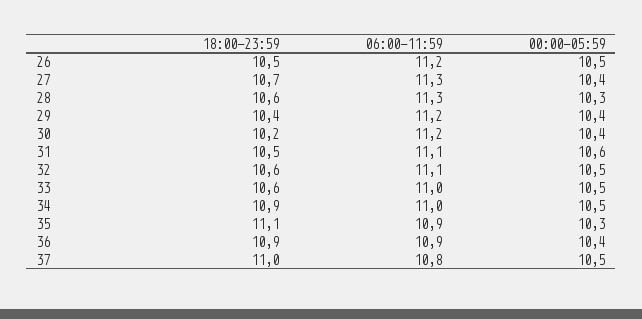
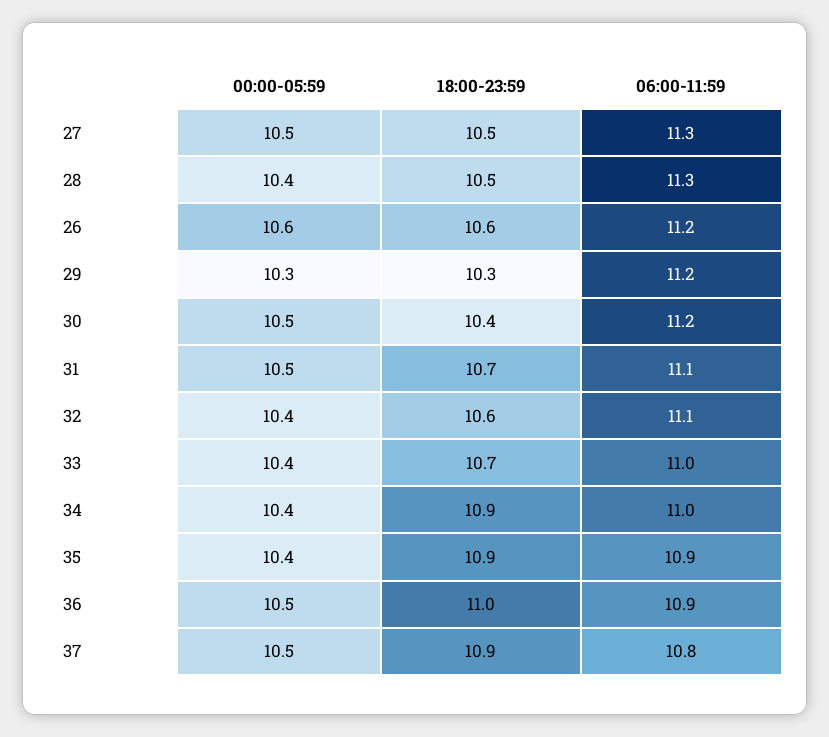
18:00-23:59, 26: 10.5 -> 10.6
00:00-05:59, 26: 10.5 -> 10.6
18:00-23:59, 27: 10.7 -> 10.5
00:00-05:59, 27: 10.4 -> 10.5
18:00-23:59, 28: 10.6 -> 10.5
00:00-05:59, 28: 10.3 -> 10.4
18:00-23:59, 29: 10.4 -> 10.3
00:00-05:59, 29: 10.4 -> 10.3
18:00-23:59, 30: 10.2 -> 10.4
00:00-05:59, 30: 10.4 -> 10.5
18:00-23:59, 31: 10.5 -> 10.7
00:00-05:59, 31: 10.6 -> 10.5
00:00-05:59, 32: 10.5 -> 10.4
18:00-23:59, 33: 10.6 -> 10.7
00:00-05:59, 33: 10.5 -> 10.4
00:00-05:59, 34: 10.5 -> 10.4
18:00-23:59, 35: 11.1 -> 10.9
00:00-05:59, 35: 10.3 -> 10.4
18:00-23:59, 36: 10.9 -> 11
00:00-05:59, 36: 10.4 -> 10.5
18:00-23:59, 37: 11 -> 10.9

